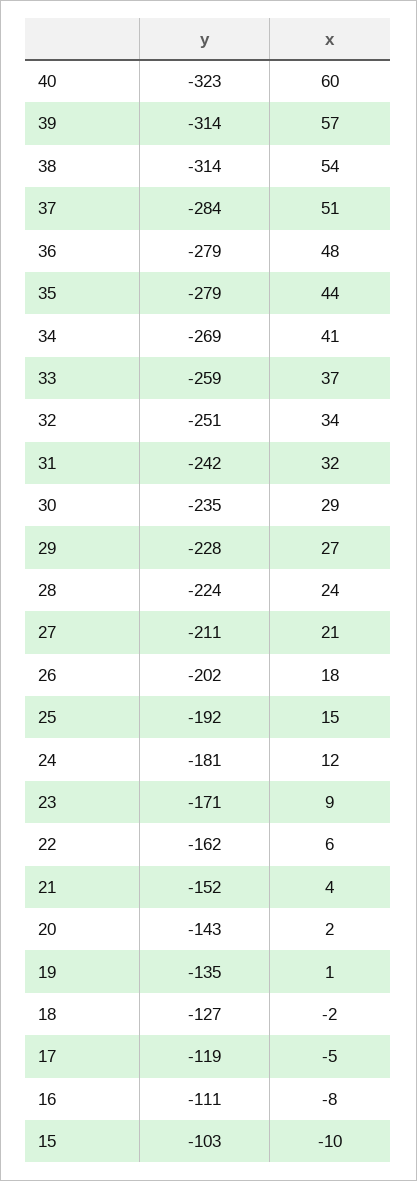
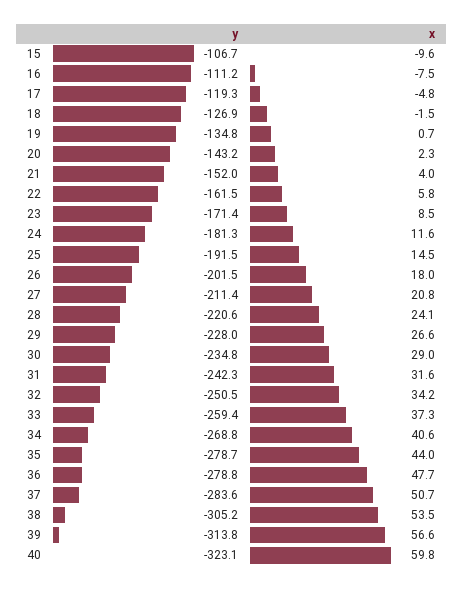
y, 38: -314 -> -305.2
y, 28: -224 -> -220.6
y, 15: -103 -> -106.7

